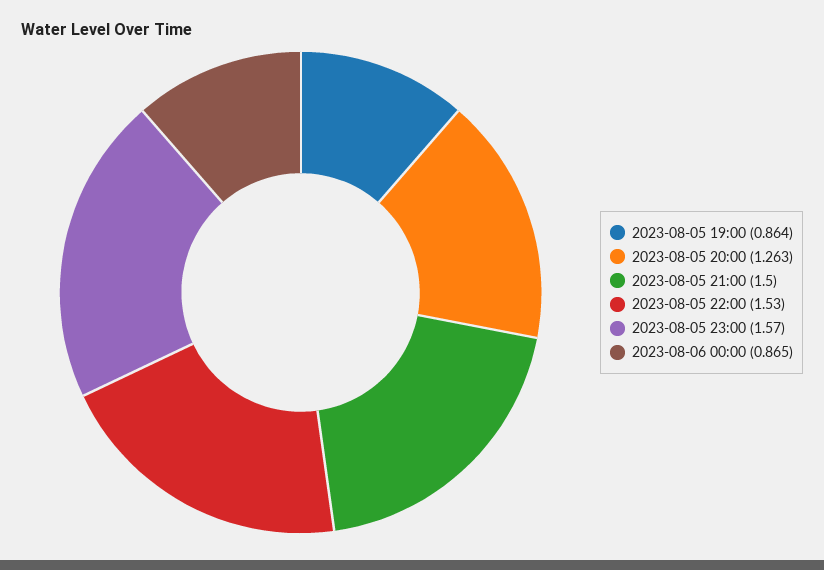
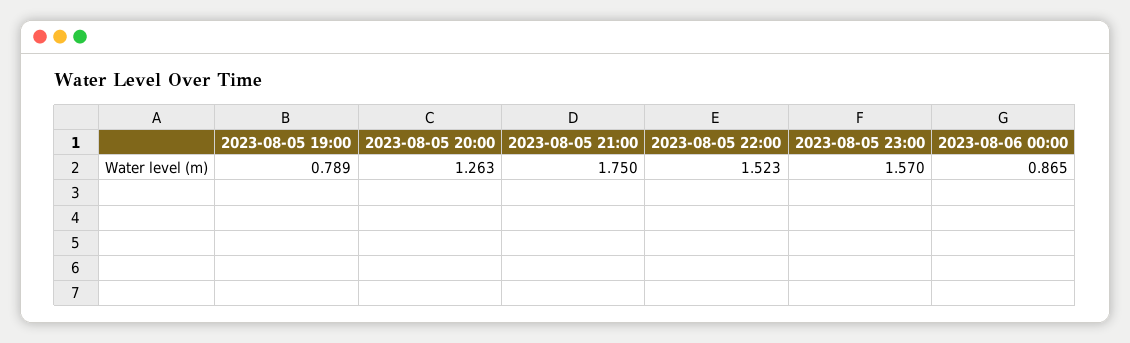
2023-08-05 19:00: 0.864 -> 0.789
2023-08-05 21:00: 1.5 -> 1.75
2023-08-05 22:00: 1.53 -> 1.523

